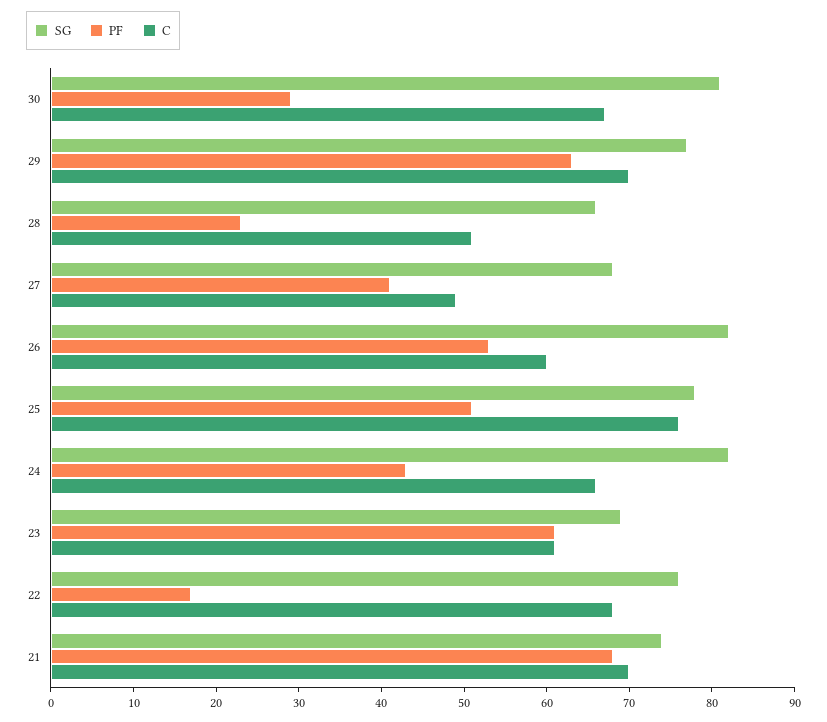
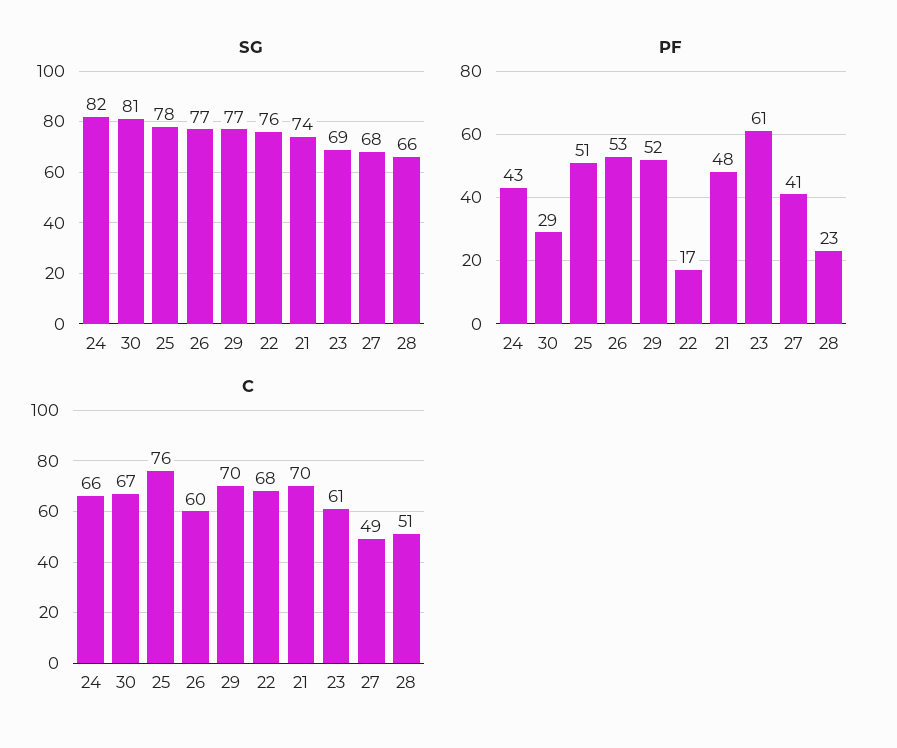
PF, 29: 63 -> 52
SG, 26: 82 -> 77
PF, 21: 68 -> 48

